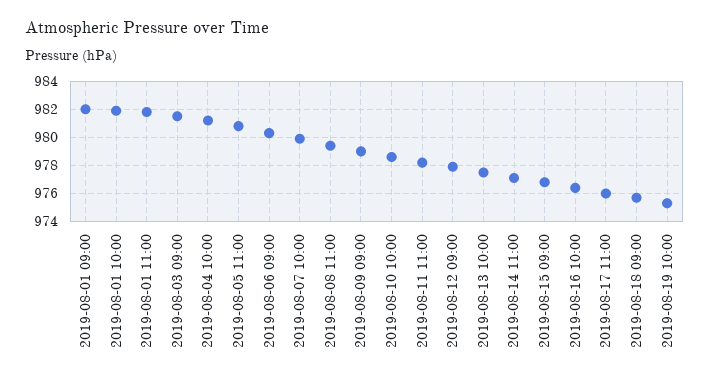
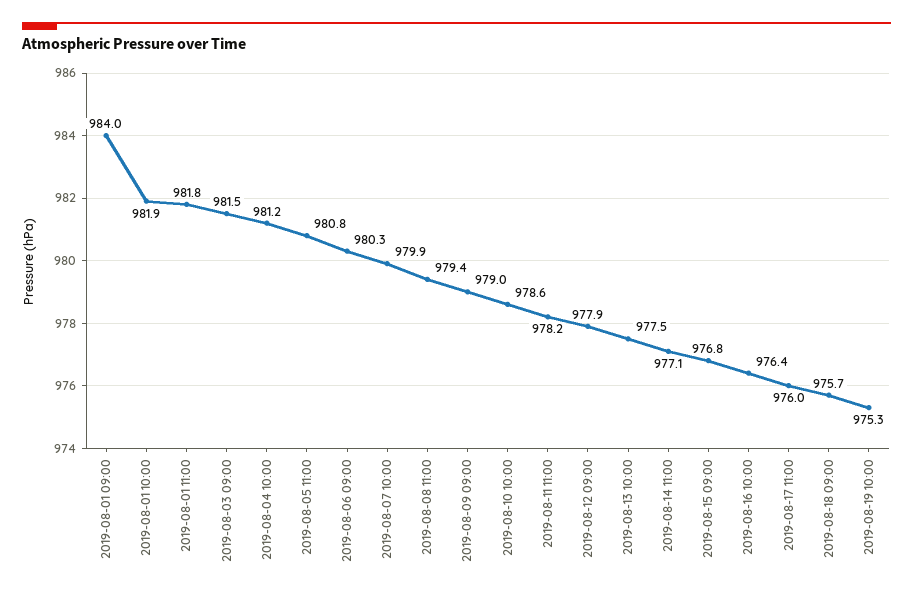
2019-08-01 09:00: 982 -> 984

